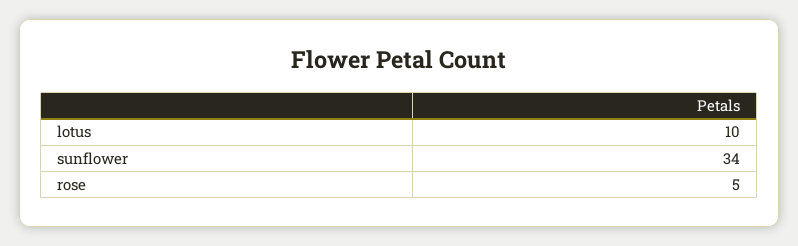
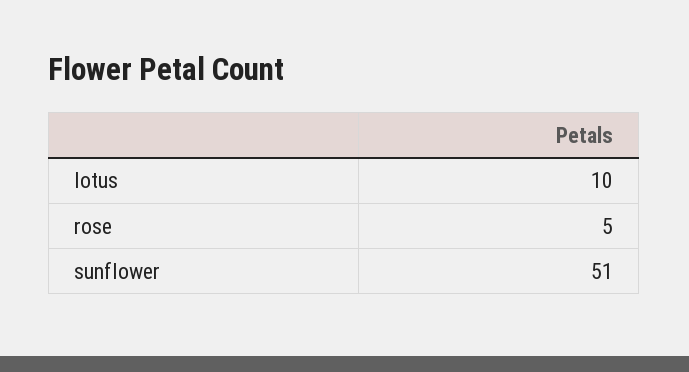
sunflower: 34 -> 51

